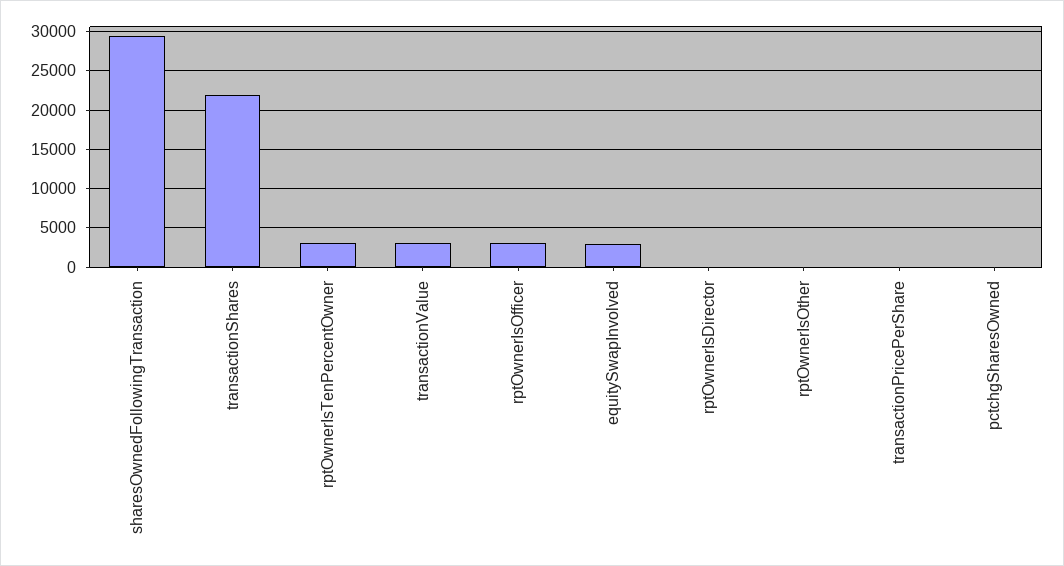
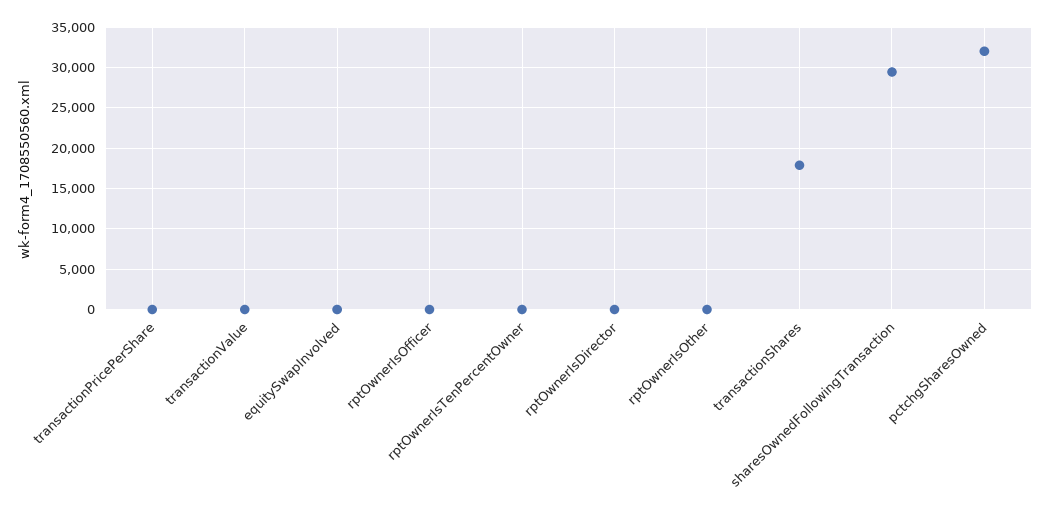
transactionShares: 22000 -> 18000
rptOwnerIsTenPercentOwner: 3000 -> 0
transactionValue: 3000 -> 0
rptOwnerIsOfficer: 3000 -> 0
equitySwapInvolved: 3000 -> 0
pctchgSharesOwned: 0 -> 32000

